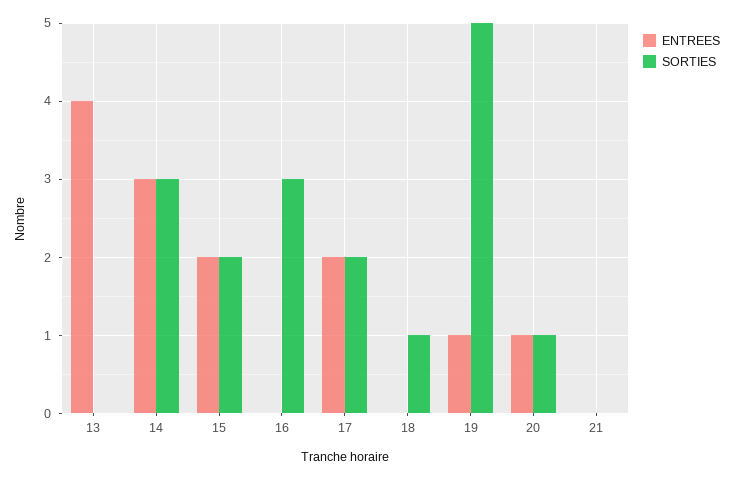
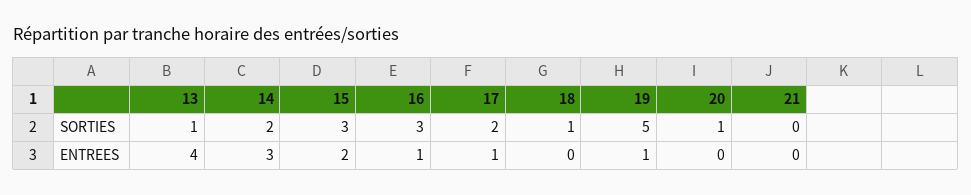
SORTIES, 13: 0 -> 1
SORTIES, 14: 3 -> 2
SORTIES, 15: 2 -> 3
ENTREES, 16: 0 -> 1
ENTREES, 17: 2 -> 1
ENTREES, 20: 1 -> 0

